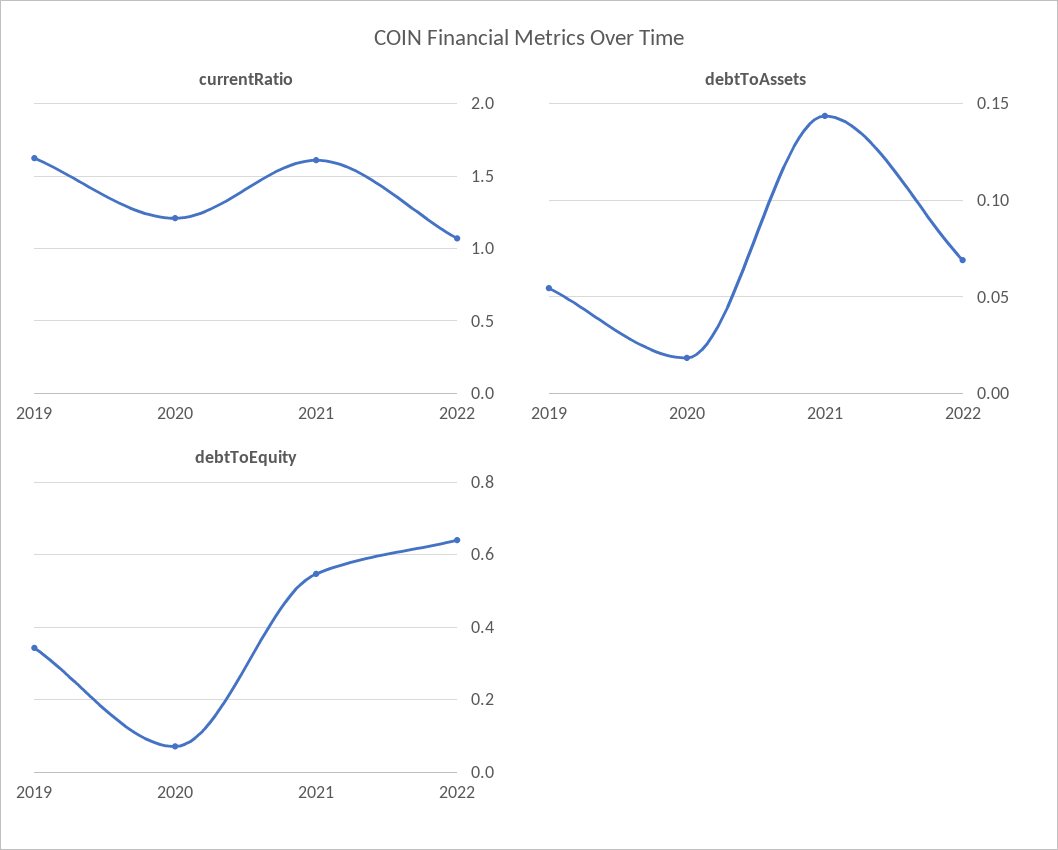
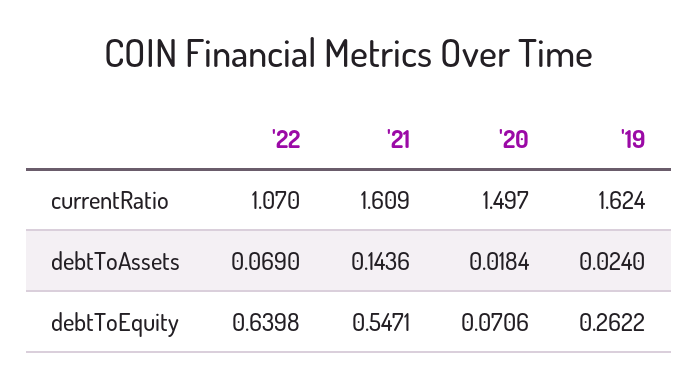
currentRatio, 2020: 1.2 -> 1.497
debtToAssets, 2019: 0.055 -> 0.024
debtToEquity, 2019: 0.34 -> 0.2622

